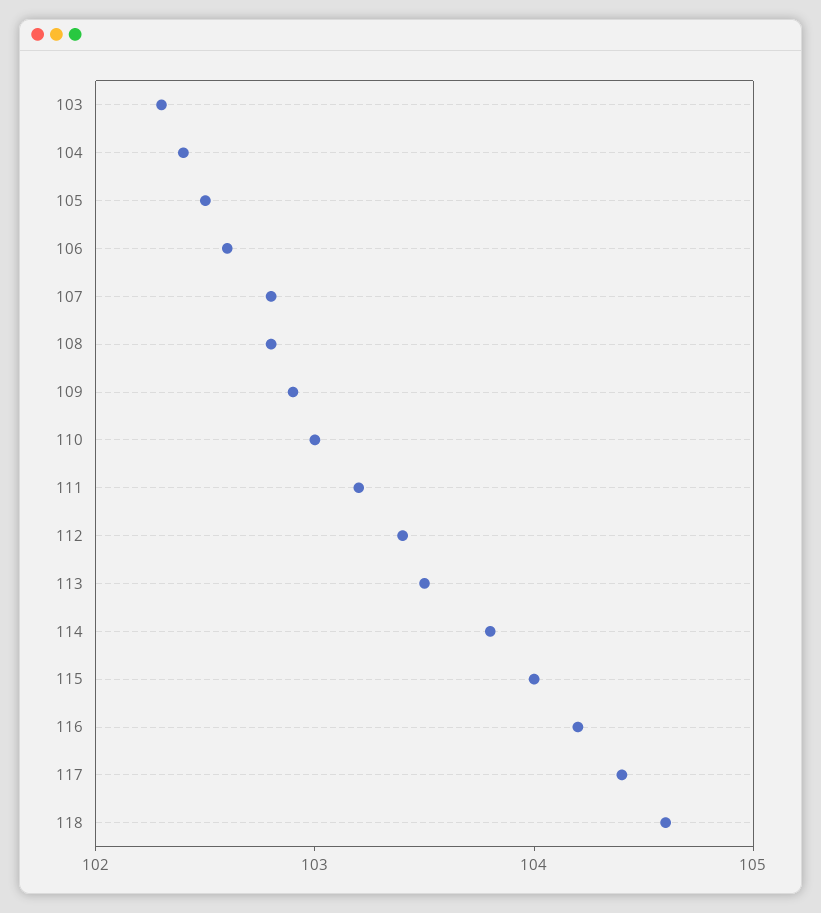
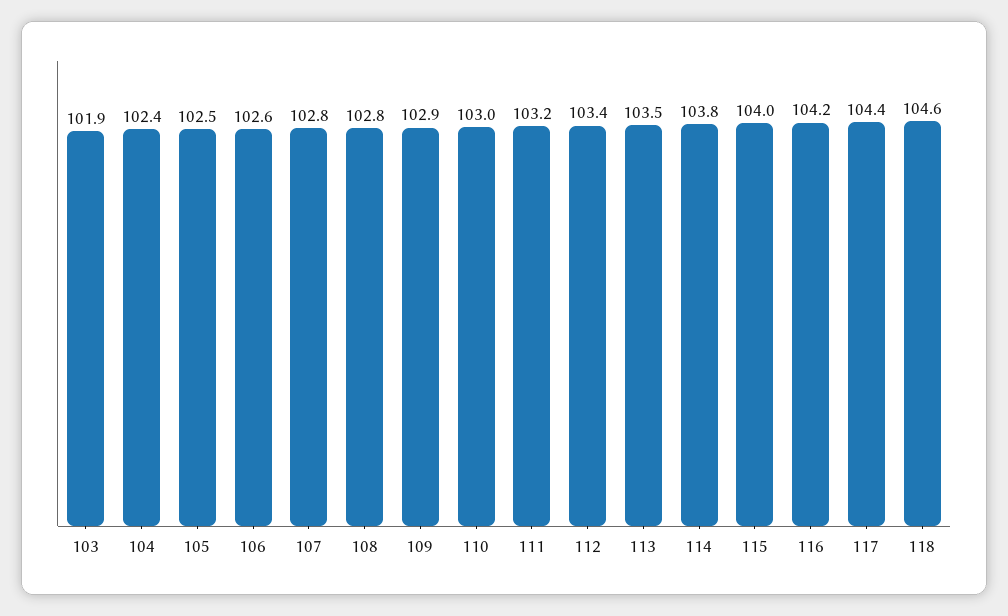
103: 102.3 -> 101.9

